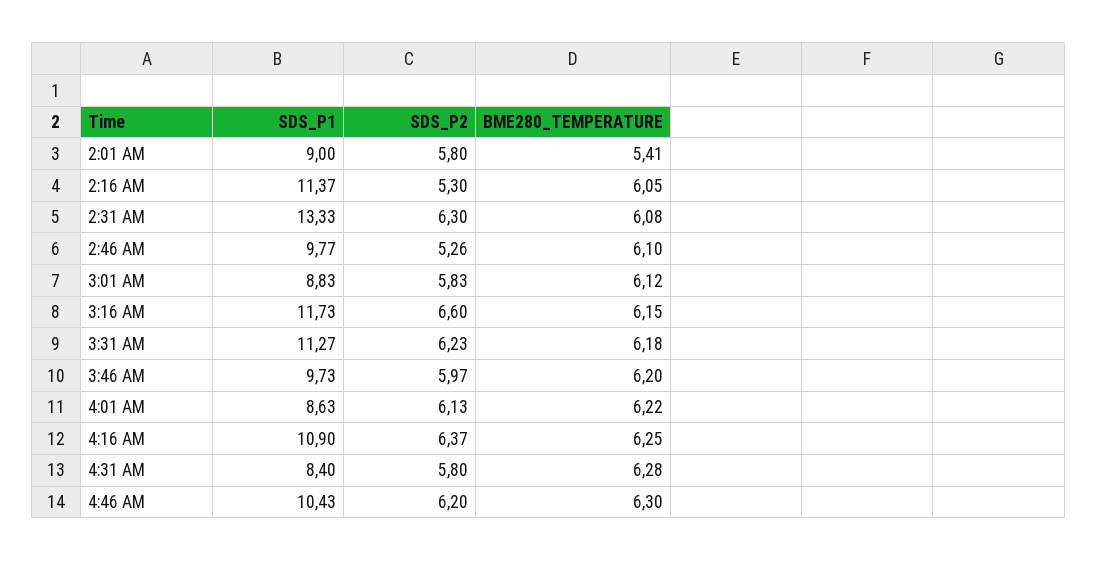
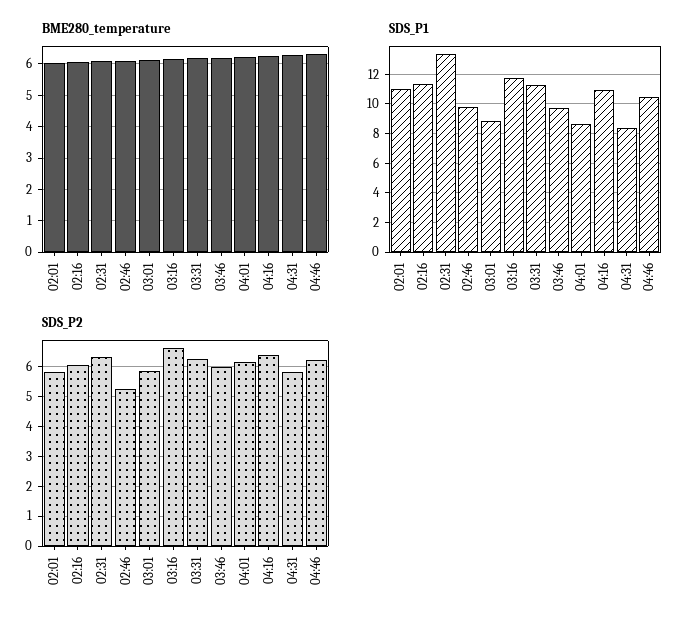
SDS_P1, 2:01 AM: 9 -> 11
BME280_TEMPERATURE, 2:01 AM: 5.41 -> 6
SDS_P2, 2:16 AM: 5.3 -> 6

